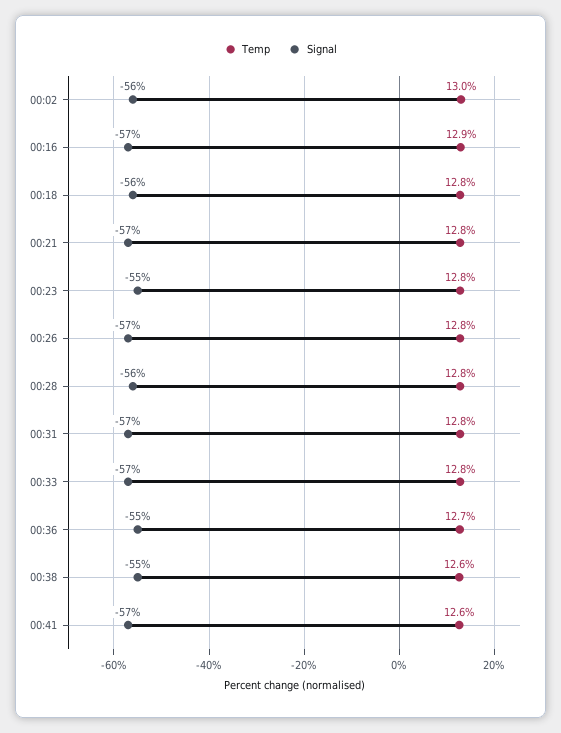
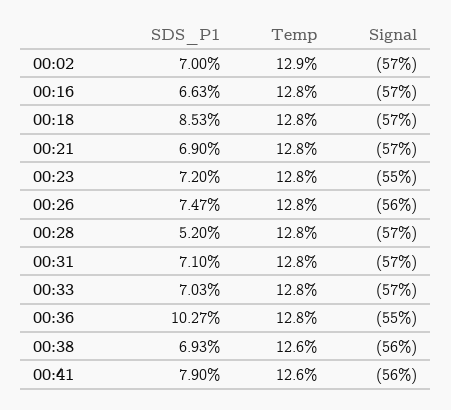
Temp, 00:02: 13 -> 12.9
Signal, 00:02: -56 -> -57
Temp, 00:16: 12.9 -> 12.8
Signal, 00:18: -56 -> -57
Signal, 00:26: -57 -> -56
Signal, 00:28: -56 -> -57
Temp, 00:36: 12.7 -> 12.8
Signal, 00:38: -55 -> -56
Signal, 00:41: -57 -> -56
SDS_P1, 00:02: none -> 7
SDS_P1, 00:16: none -> 6.63
SDS_P1, 00:18: none -> 8.53
SDS_P1, 00:21: none -> 6.9
SDS_P1, 00:23: none -> 7.2
SDS_P1, 00:26: none -> 7.47
SDS_P1, 00:28: none -> 5.2
SDS_P1, 00:31: none -> 7.1
SDS_P1, 00:33: none -> 7.03
SDS_P1, 00:36: none -> 10.27
SDS_P1, 00:38: none -> 6.93
SDS_P1, 00:41: none -> 7.9

